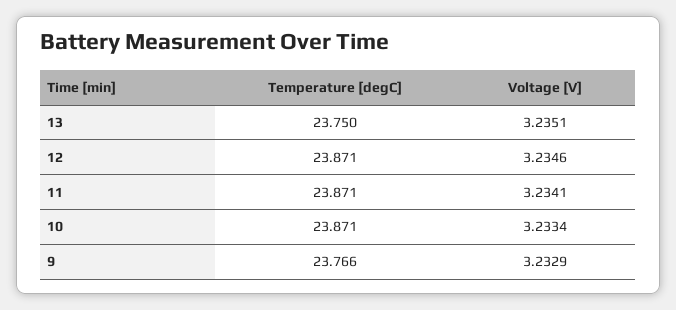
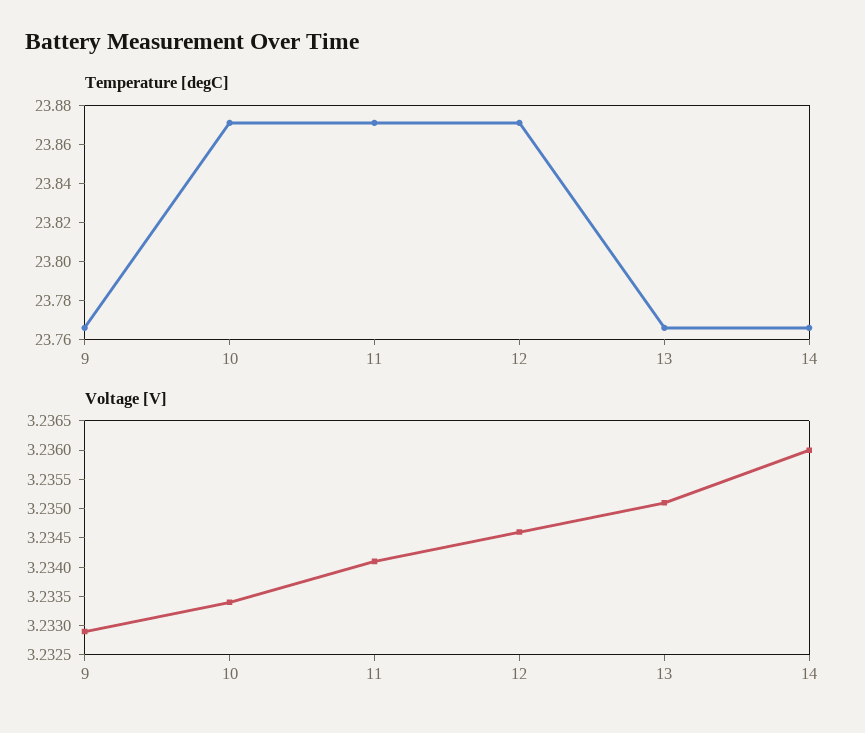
Temperature [degC], 13: 23.75 -> 23.765
Temperature [degC], 14: none -> 23.765
Voltage [V], 14: none -> 3.236

